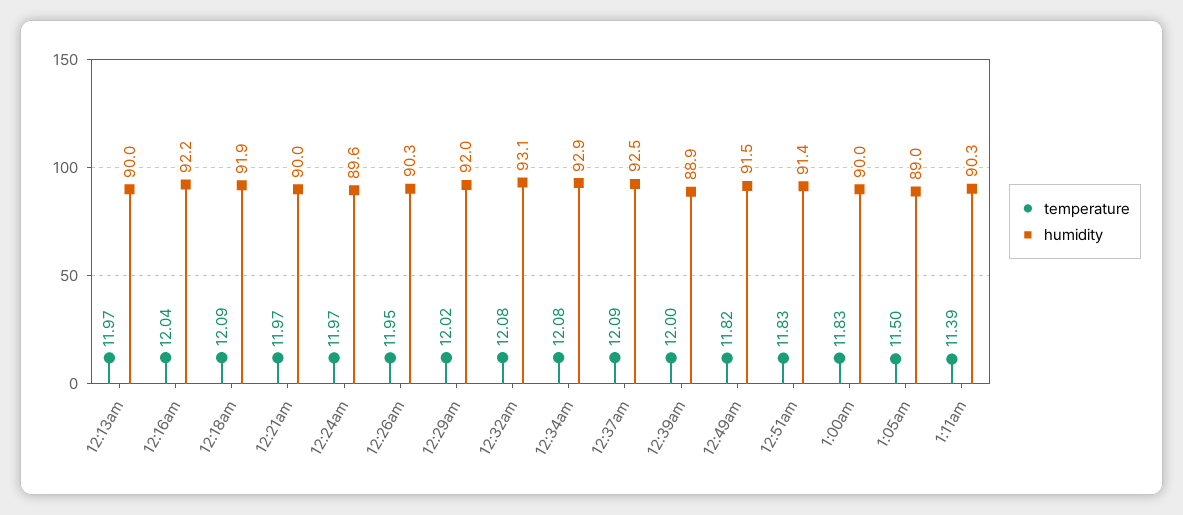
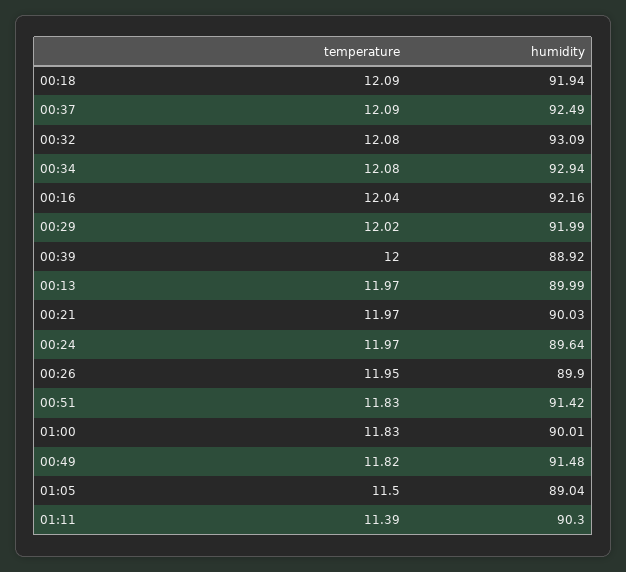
humidity, 12:26am: 90.3 -> 89.9

